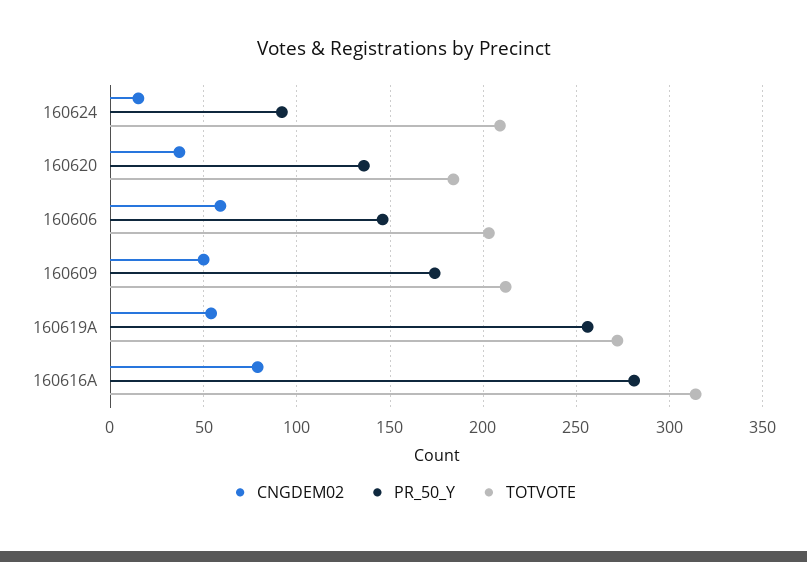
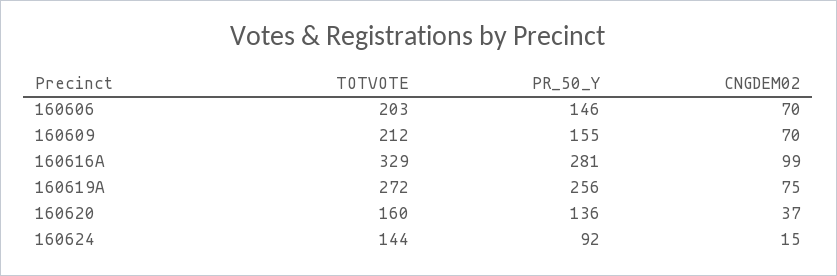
TOTVOTE, 160624: 210 -> 144
TOTVOTE, 160620: 185 -> 160
CNGDEM02, 160606: 60 -> 70
CNGDEM02, 160609: 50 -> 70
PR_50_Y, 160609: 175 -> 155
CNGDEM02, 160619A: 55 -> 75
CNGDEM02, 160616A: 80 -> 99
TOTVOTE, 160616A: 315 -> 329

